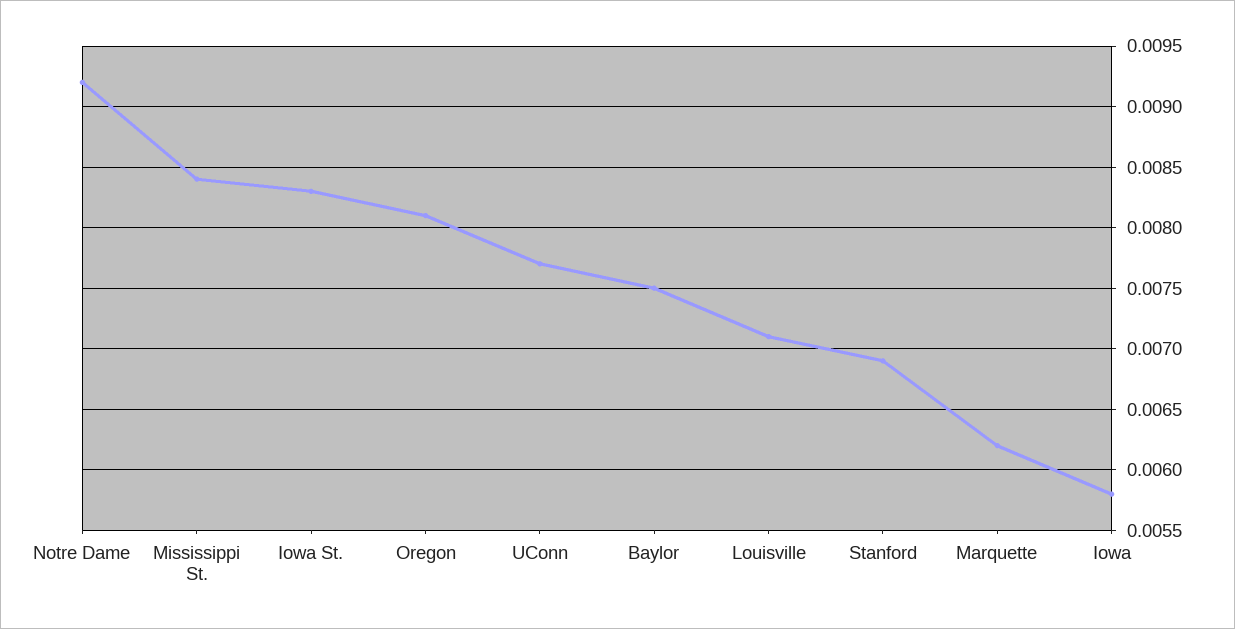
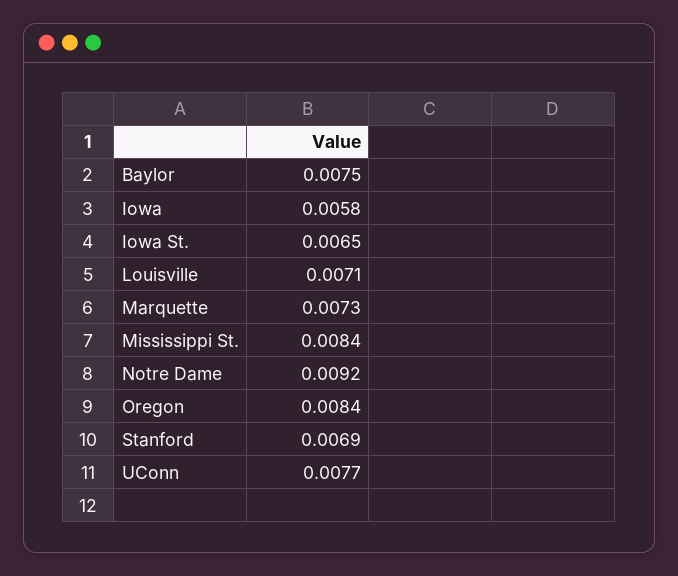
Iowa St.: 0.0083 -> 0.0065
Oregon: 0.0081 -> 0.0084
Marquette: 0.0062 -> 0.0073

